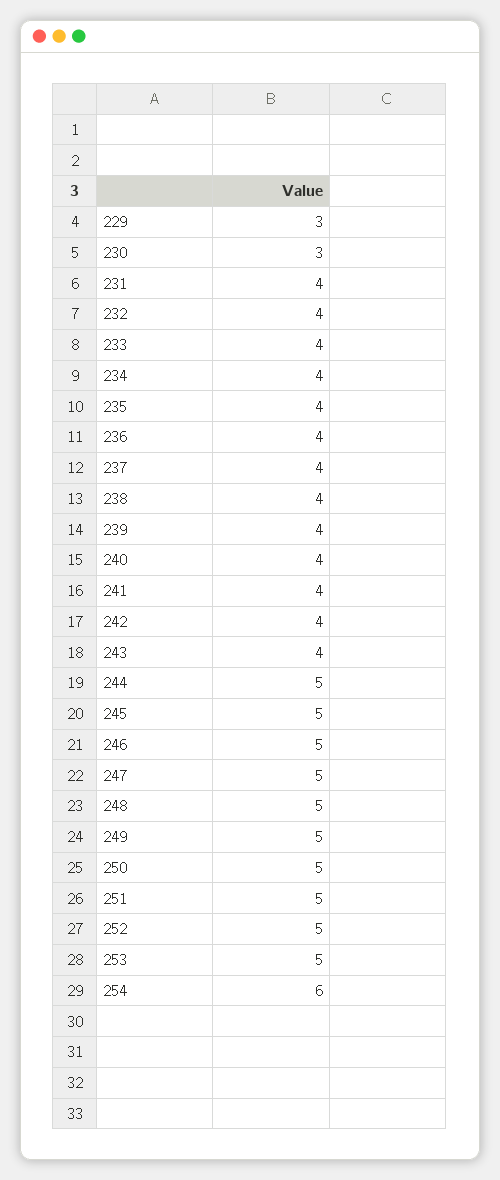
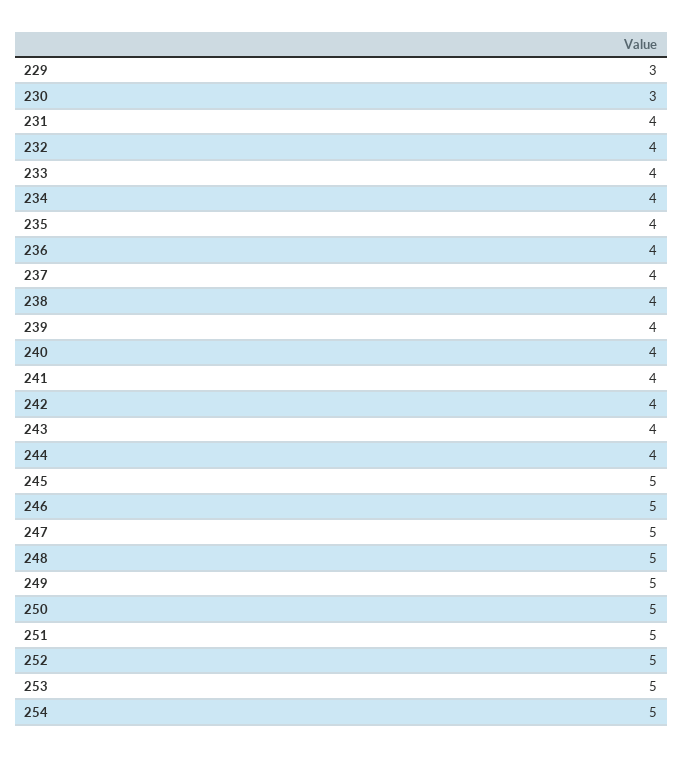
244: 5 -> 4
254: 6 -> 5

